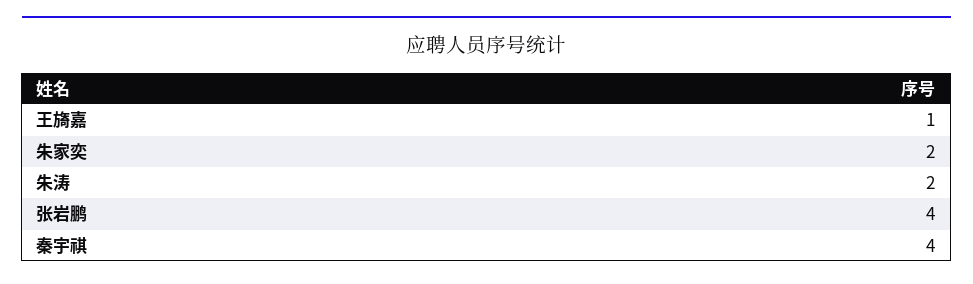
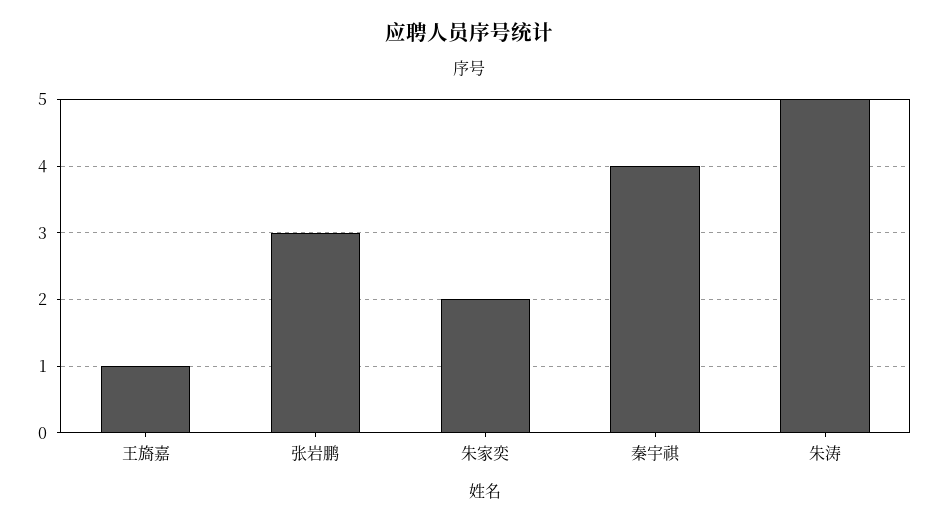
朱涛: 2 -> 5
张岩鹏: 4 -> 3

